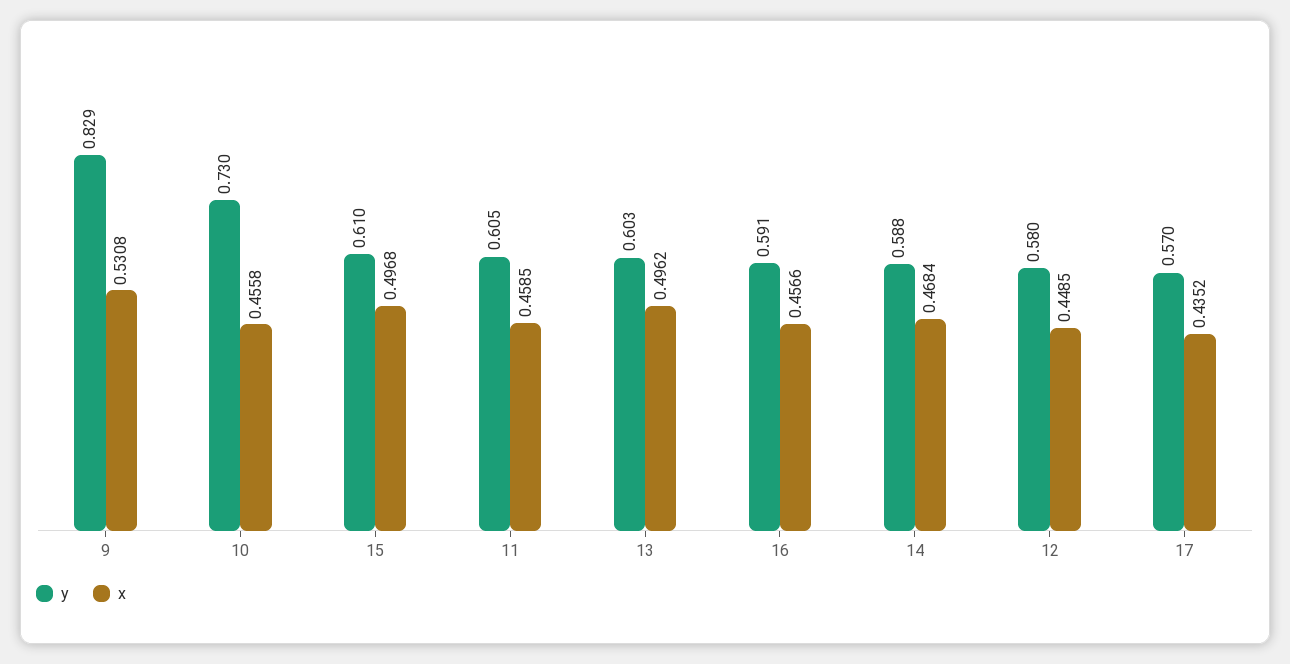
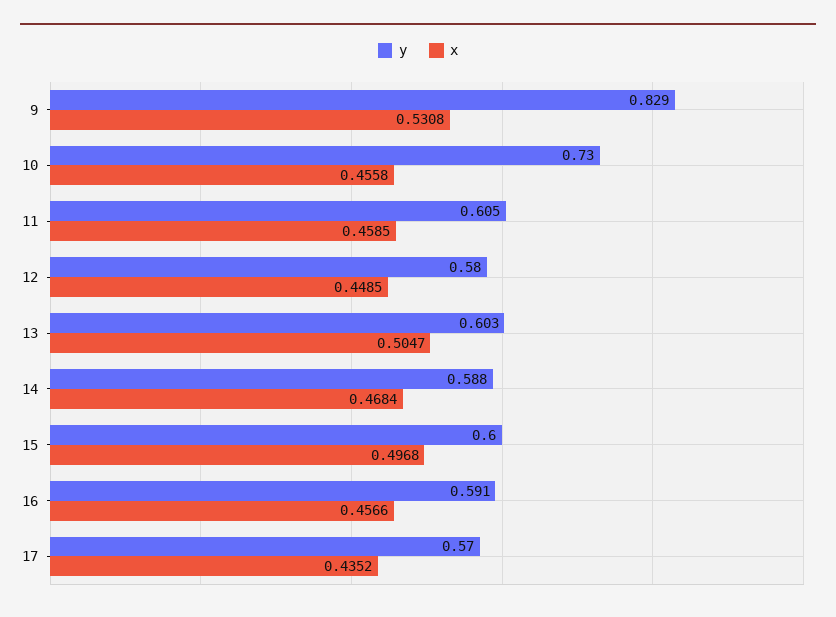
y, 15: 0.61 -> 0.6
x, 13: 0.4962 -> 0.5047

